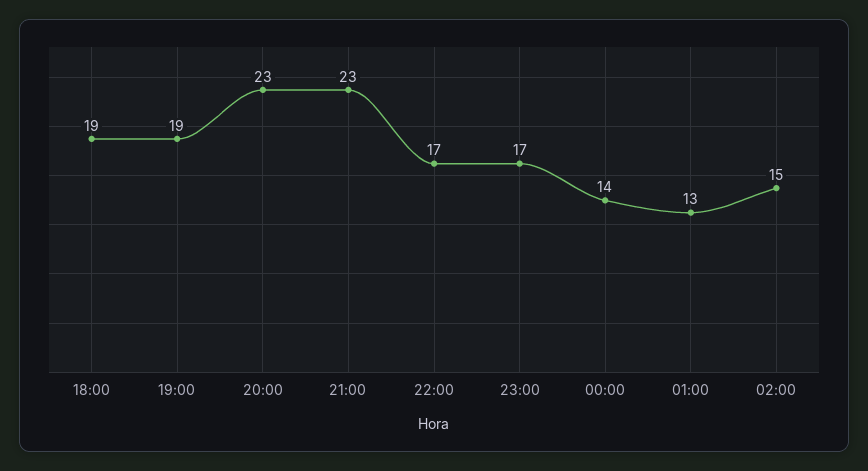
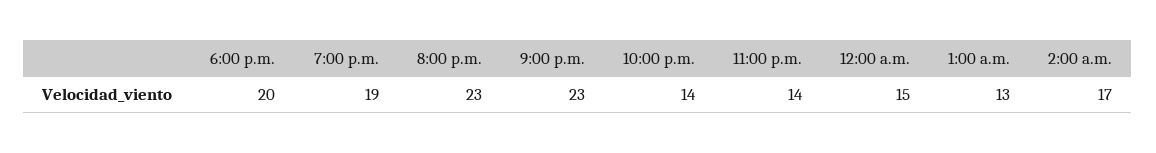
18:00: 19 -> 20
22:00: 17 -> 14
23:00: 17 -> 14
00:00: 14 -> 15
02:00: 15 -> 17

